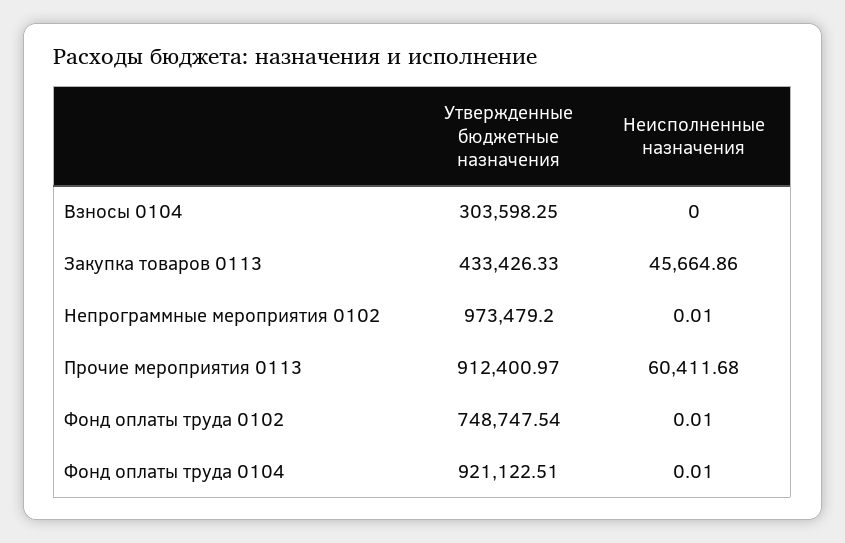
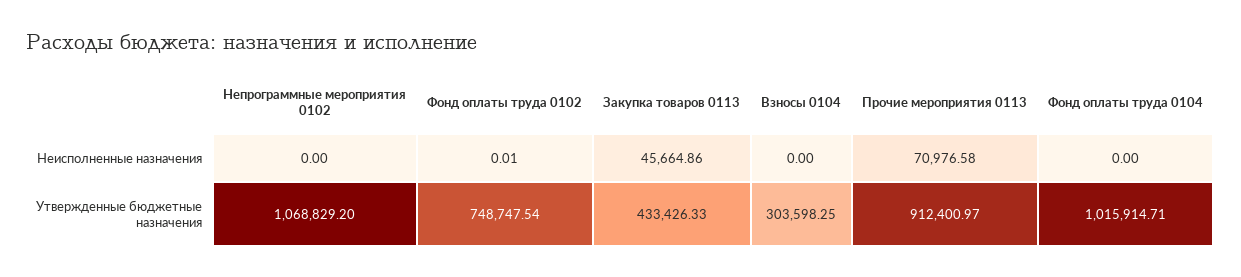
Утвержденные бюджетные назначения, Непрограммные мероприятия 0102: 973479.2 -> 1068829.2
Неисполненные назначения, Непрограммные мероприятия 0102: 0.01 -> 0
Неисполненные назначения, Прочие мероприятия 0113: 60411.68 -> 70976.58
Утвержденные бюджетные назначения, Фонд оплаты труда 0104: 921122.51 -> 1015914.71
Неисполненные назначения, Фонд оплаты труда 0104: 0.01 -> 0

